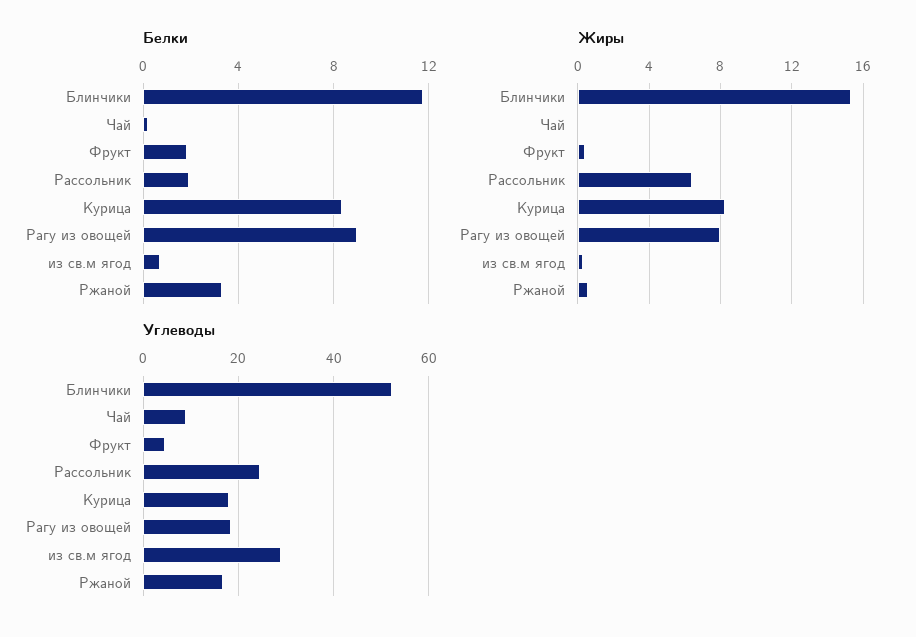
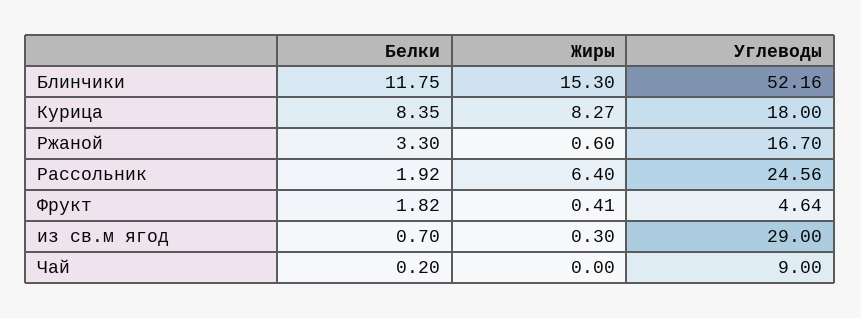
Белки, Рагу из овощей: 9 -> none
Жиры, Рагу из овощей: 8 -> none
Углеводы, Рагу из овощей: 18 -> none

